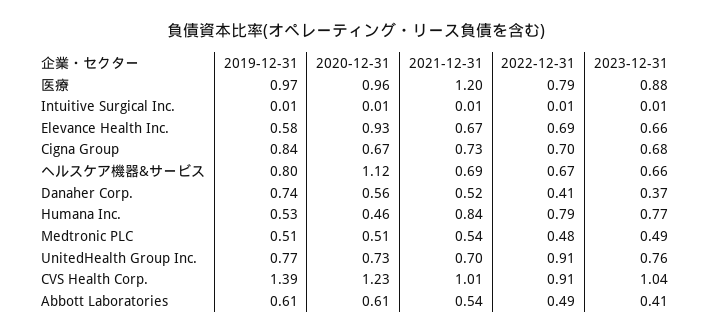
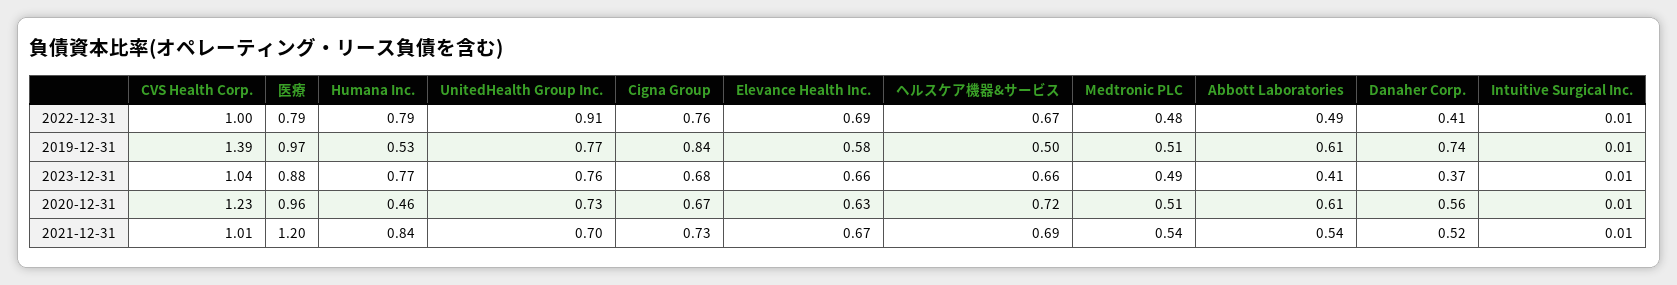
2020-12-31, Elevance Health Inc.: 0.93 -> 0.63
2022-12-31, Cigna Group: 0.7 -> 0.76
2019-12-31, ヘルスケア機器&サービス: 0.8 -> 0.5
2020-12-31, ヘルスケア機器&サービス: 1.12 -> 0.72
2022-12-31, CVS Health Corp.: 0.91 -> 1

